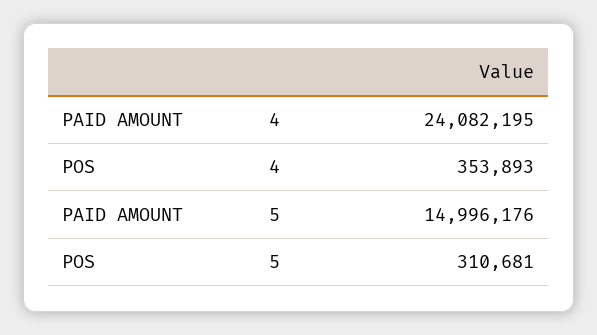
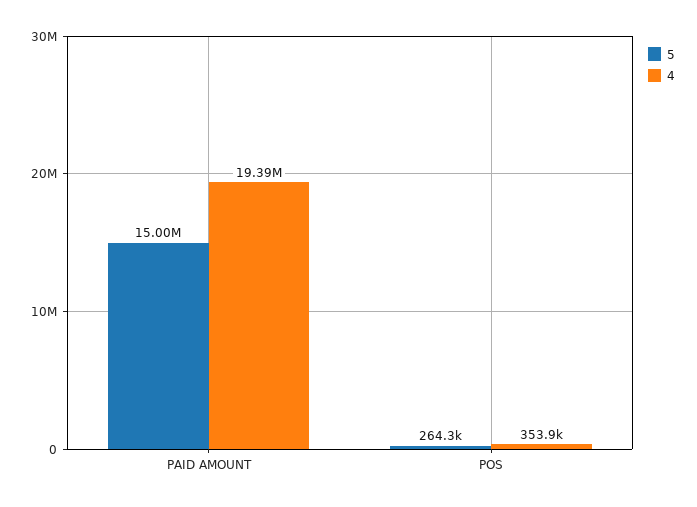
4, PAID AMOUNT: 24082195 -> 19390000
5, POS: 310681 -> 264300

